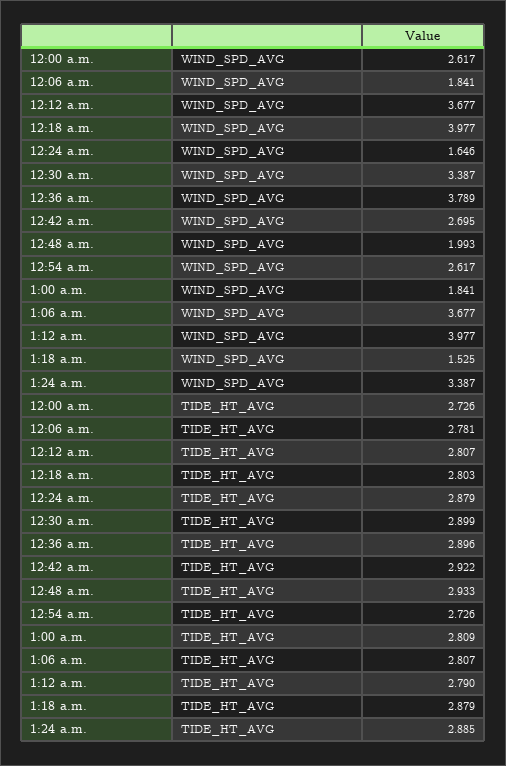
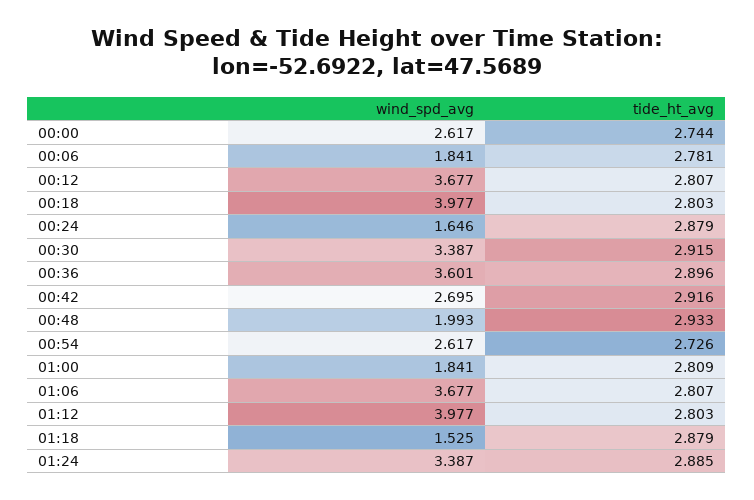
12:36 a.m., WIND_SPD_AVG: 3.789 -> 3.601
12:00 a.m., TIDE_HT_AVG: 2.726 -> 2.744
12:30 a.m., TIDE_HT_AVG: 2.899 -> 2.915
12:42 a.m., TIDE_HT_AVG: 2.922 -> 2.916
1:12 a.m., TIDE_HT_AVG: 2.79 -> 2.803

